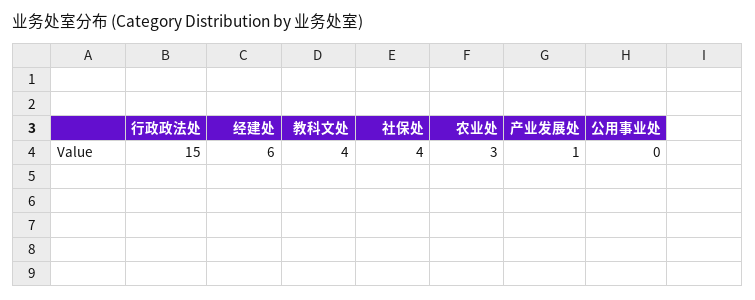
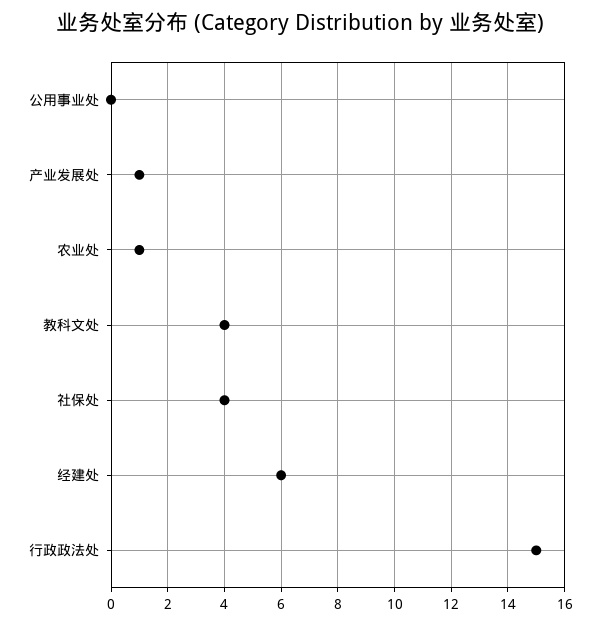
农业处: 3 -> 1

